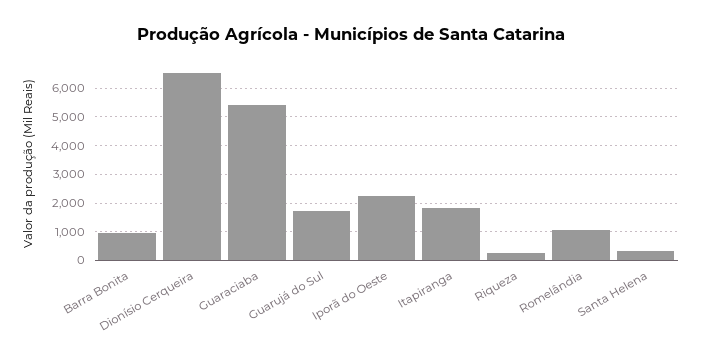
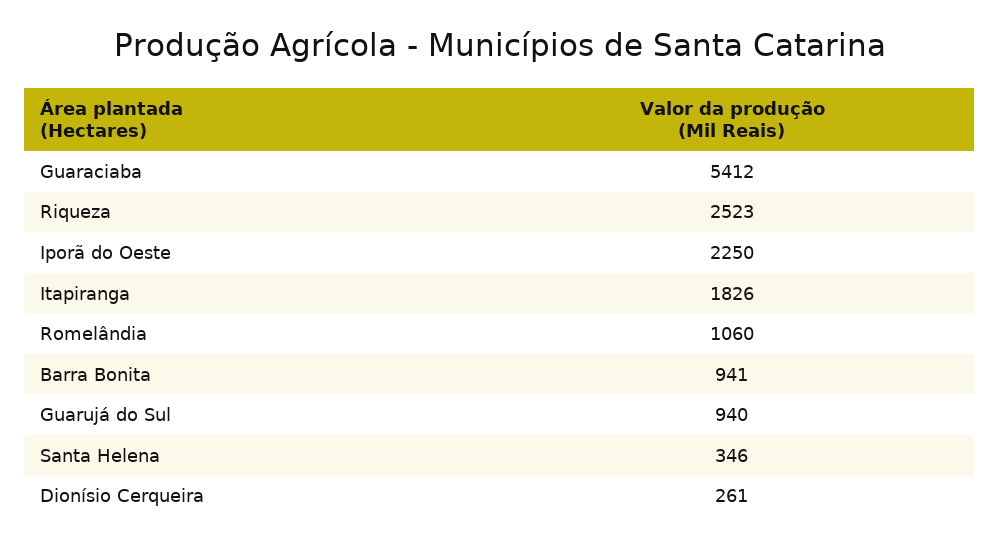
Dionísio Cerqueira: 6500 -> 261
Guarujá do Sul: 1750 -> 940
Riqueza: 250 -> 2523

